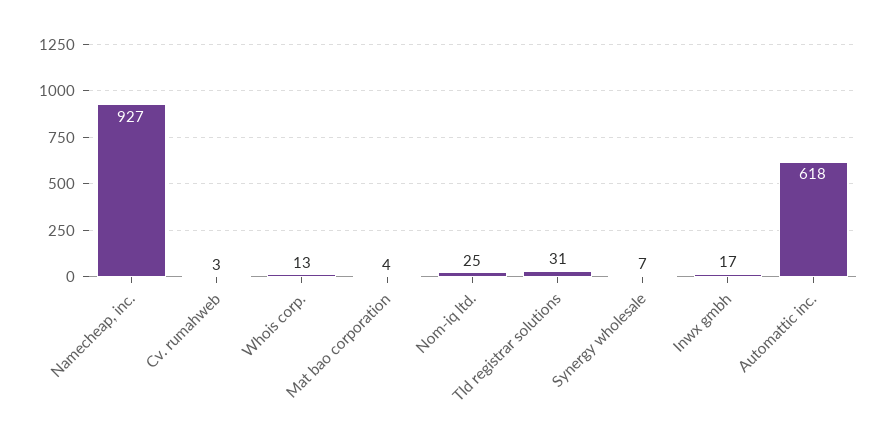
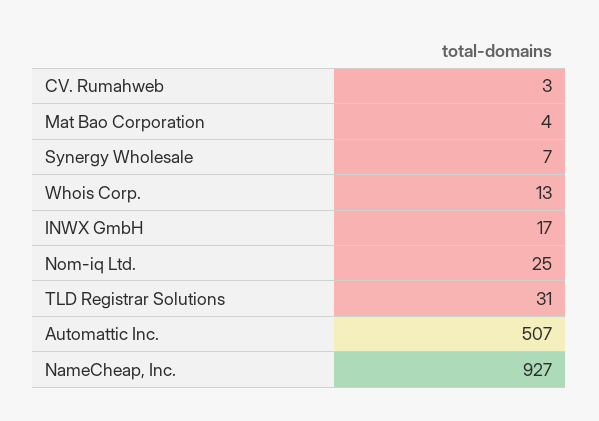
Automattic inc.: 618 -> 507

